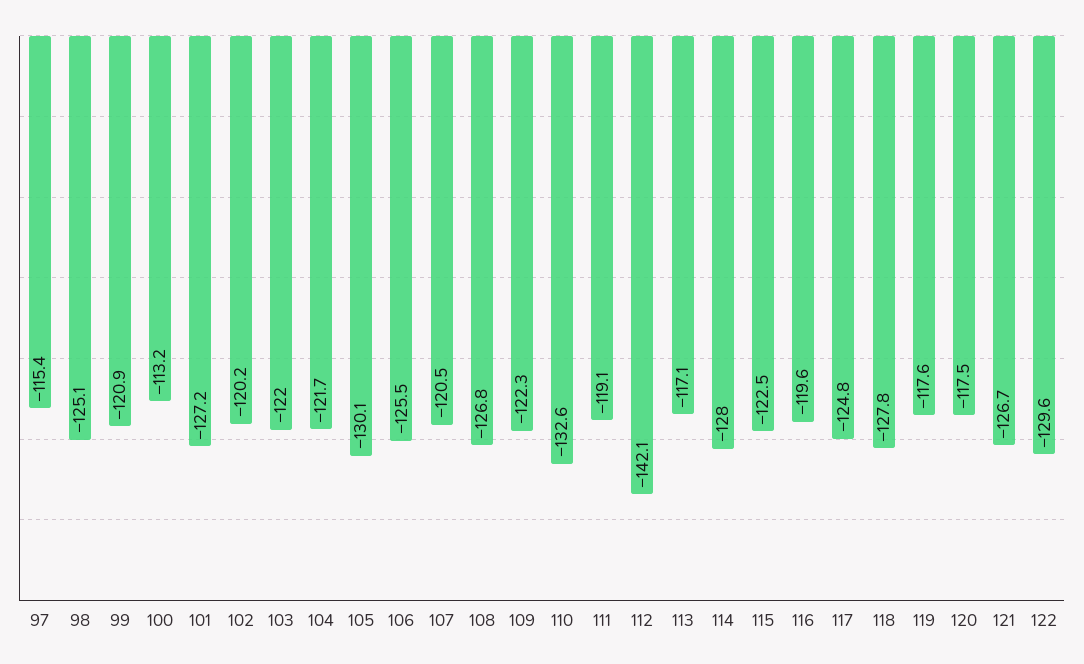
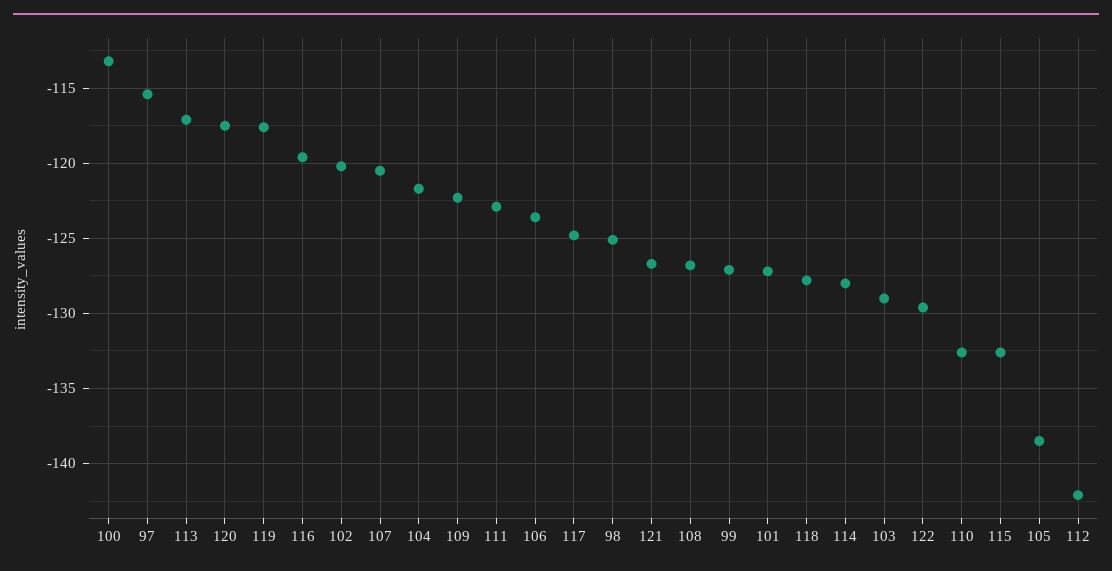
99: -120.9 -> -127
103: -122 -> -129
105: -130.1 -> -138.5
106: -125.5 -> -123.5
111: -119.1 -> -123
115: -122.5 -> -132.5

